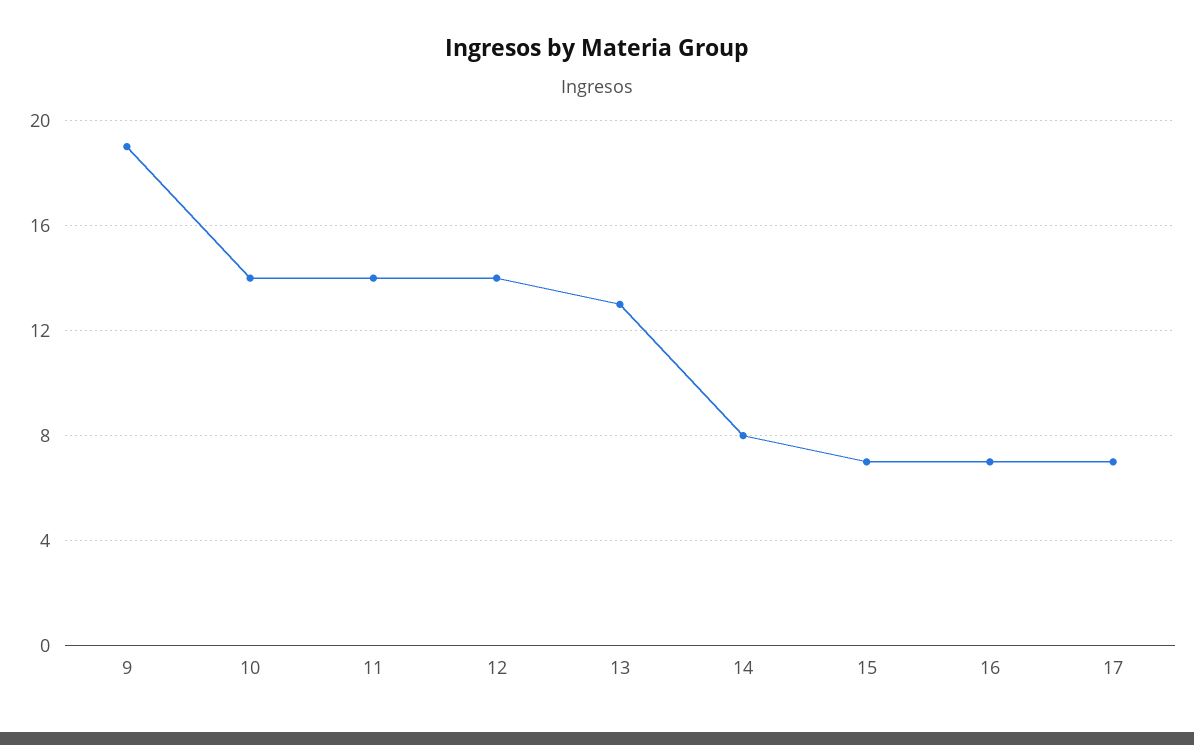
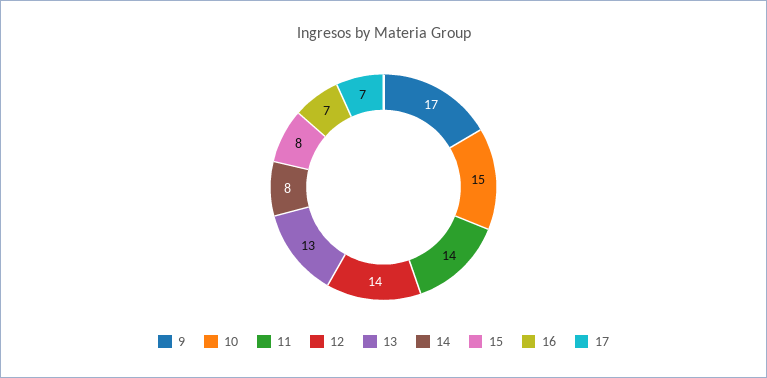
9: 19 -> 17
10: 14 -> 15
15: 7 -> 8

